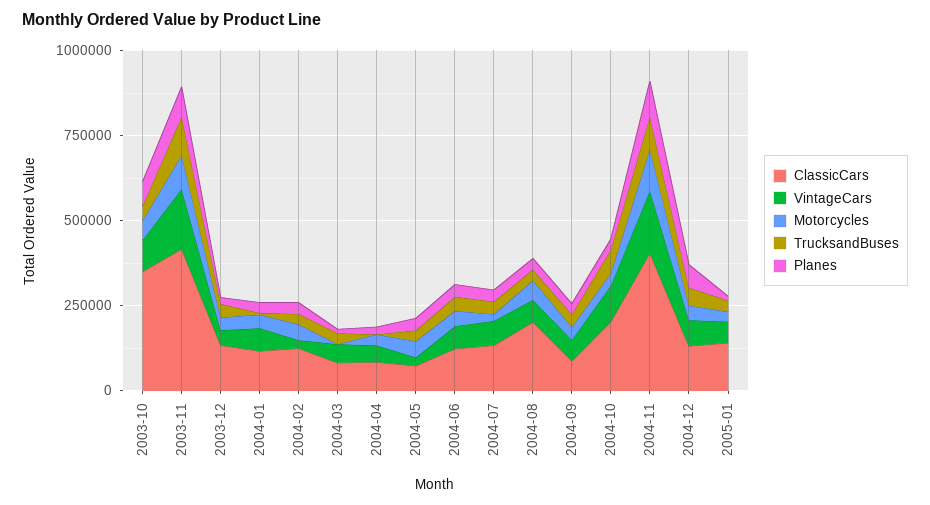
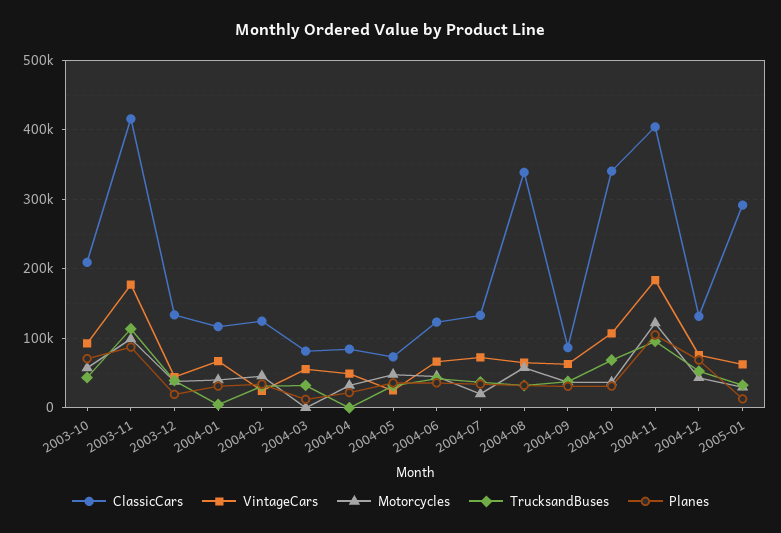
ClassicCars, 2003-10: 350000 -> 210000
ClassicCars, 2004-08: 200000 -> 340000
ClassicCars, 2004-10: 200000 -> 340000
ClassicCars, 2005-01: 150000 -> 290000

